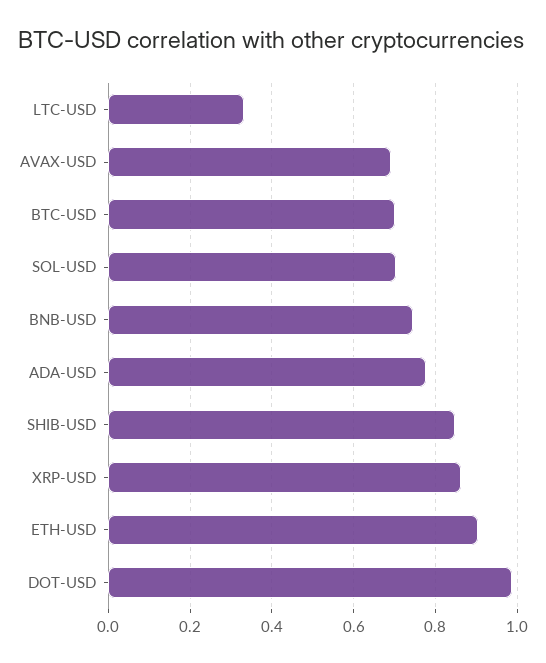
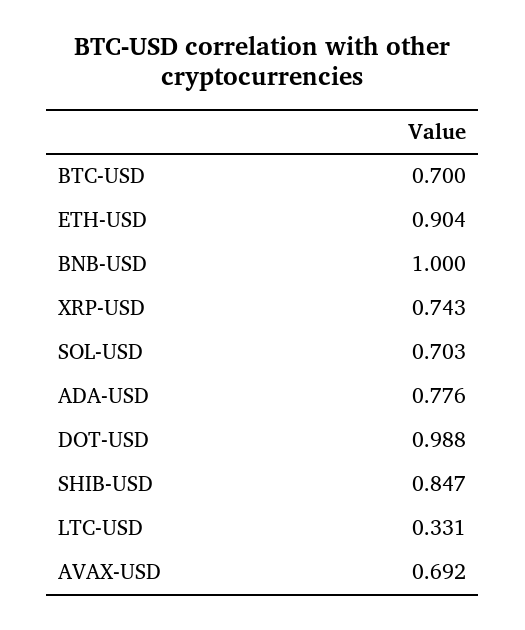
BNB-USD: 0.74 -> 1
XRP-USD: 0.86 -> 0.743

